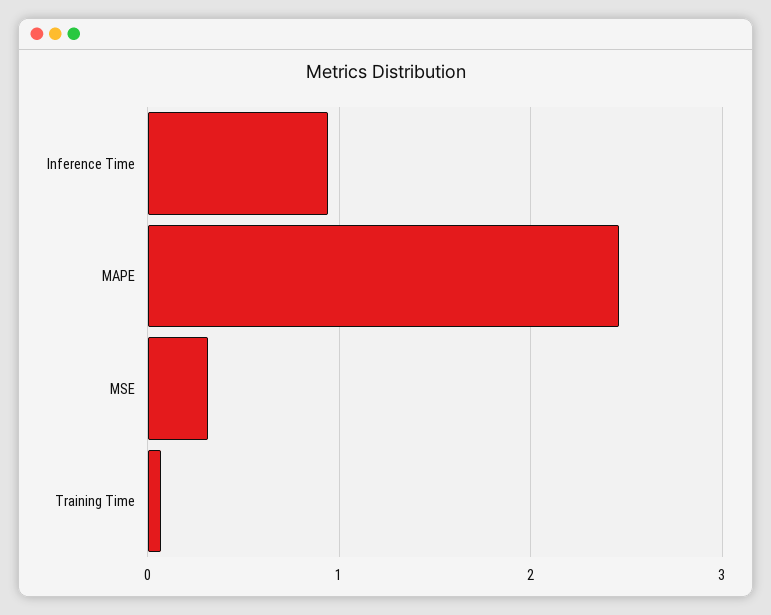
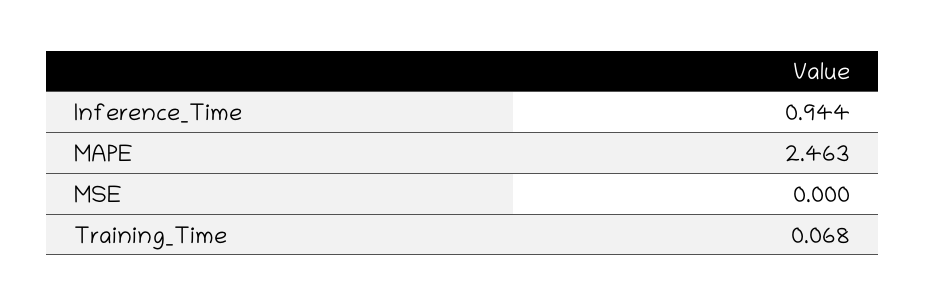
MSE: 0.3 -> 0

